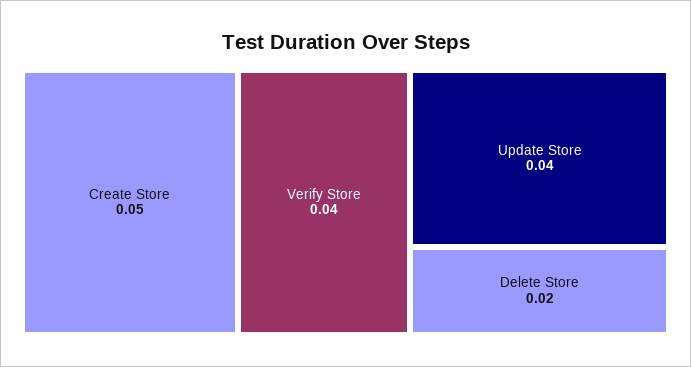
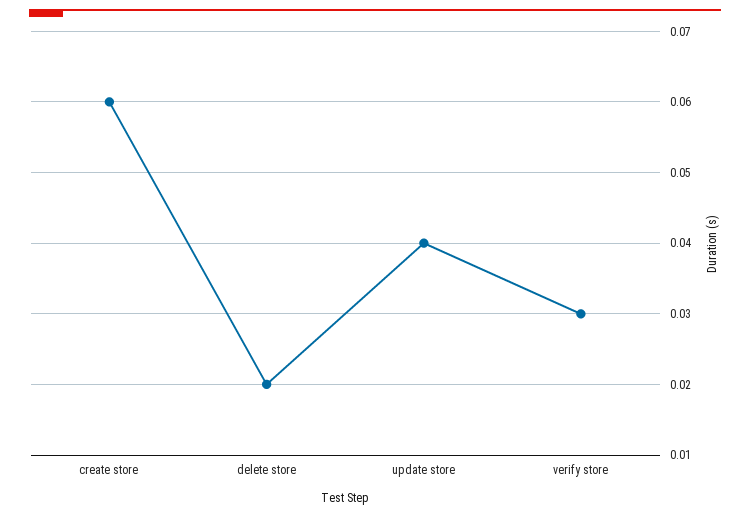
Create Store: 0.05 -> 0.06
Verify Store: 0.04 -> 0.03

